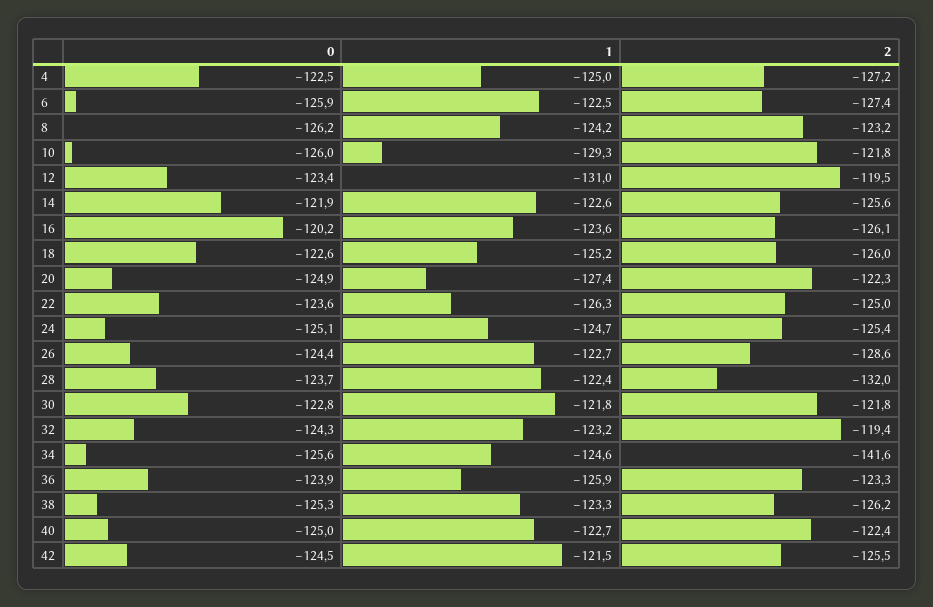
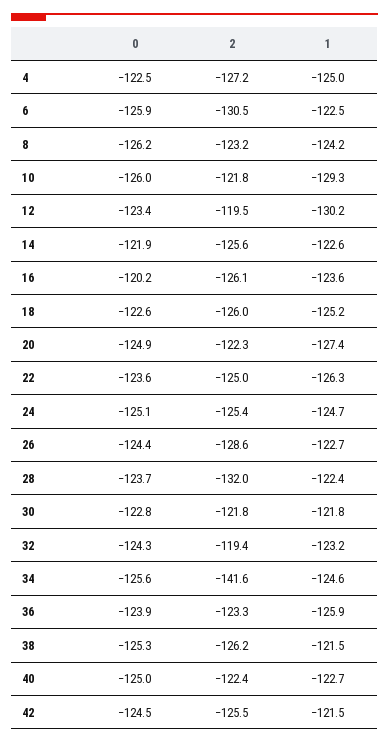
2, 6: -127.4 -> -130.5
1, 12: -131 -> -130.2
1, 38: -123.3 -> -121.5

